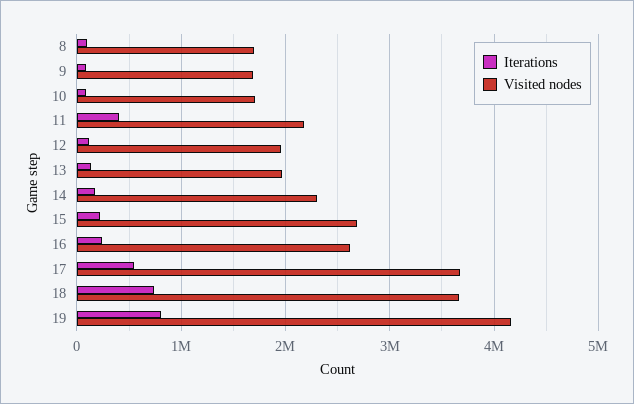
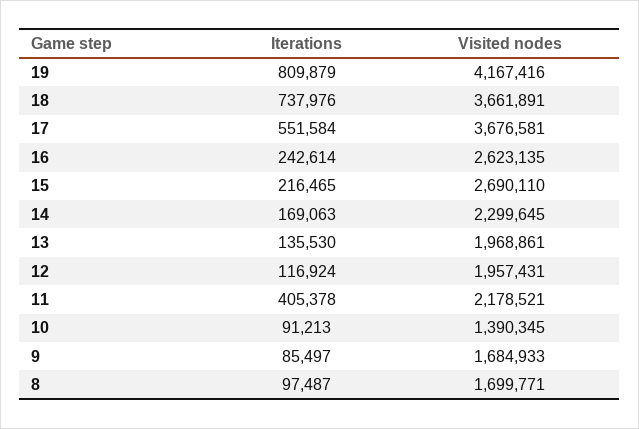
Visited nodes, 10: 1700000 -> 1390345

